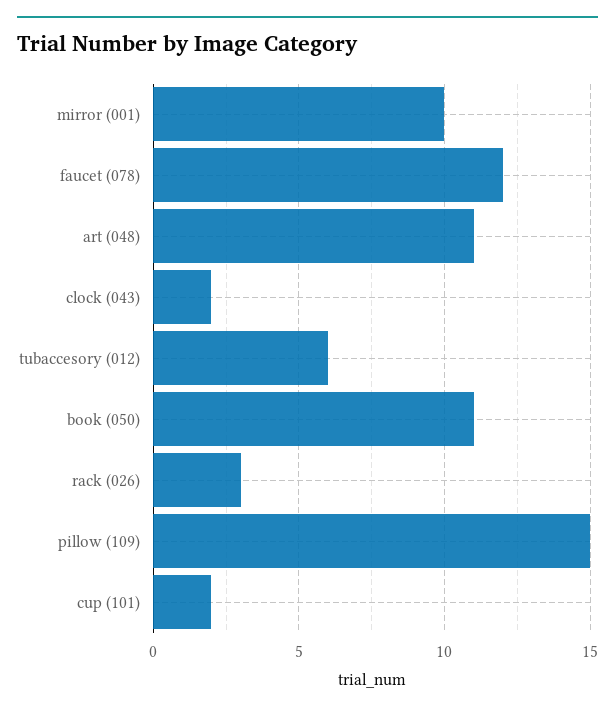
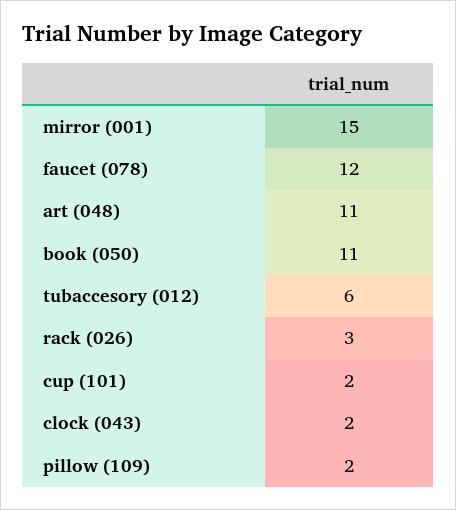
mirror (001): 10 -> 15
pillow (109): 15 -> 2

